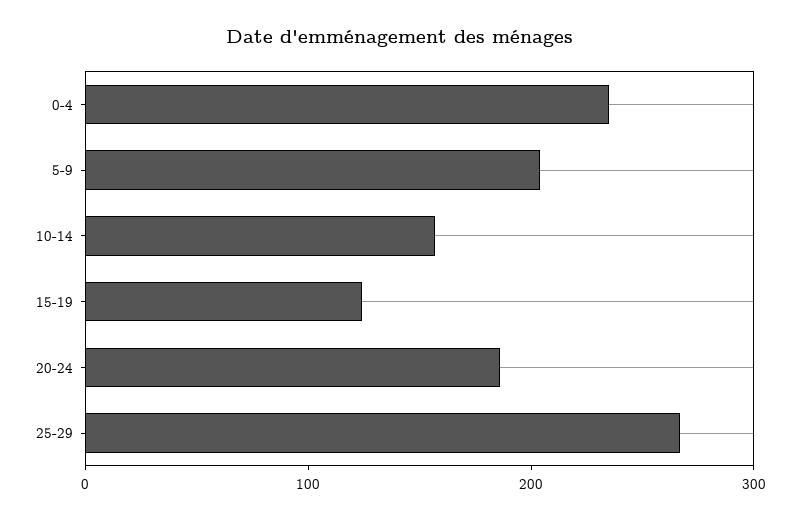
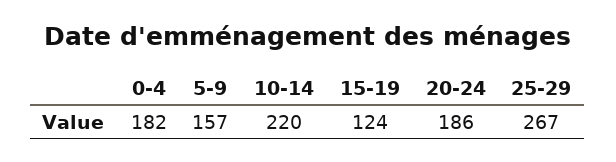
0-4: 240 -> 182
5-9: 200 -> 157
10-14: 160 -> 220

